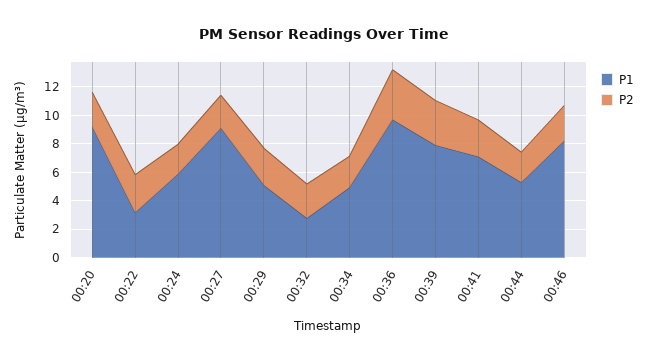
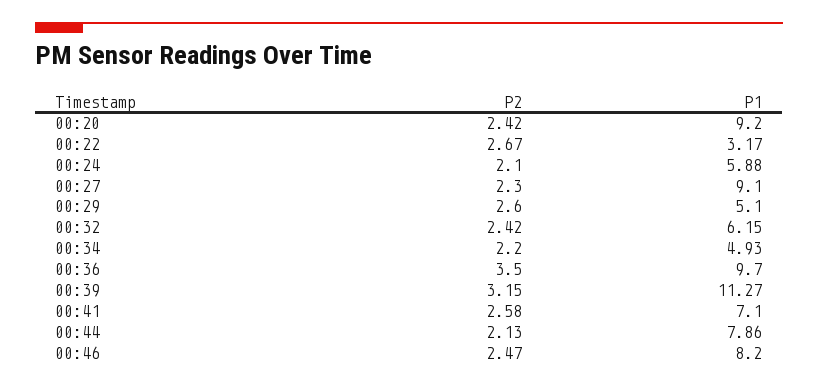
P1, 00:32: 3 -> 6.15
P1, 00:39: 8 -> 11.27
P1, 00:44: 5 -> 7.86

